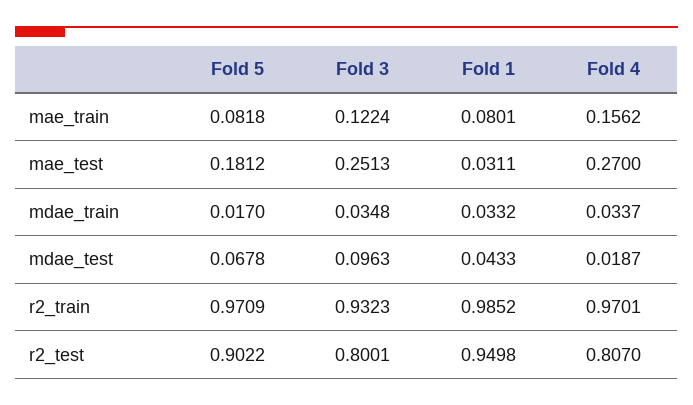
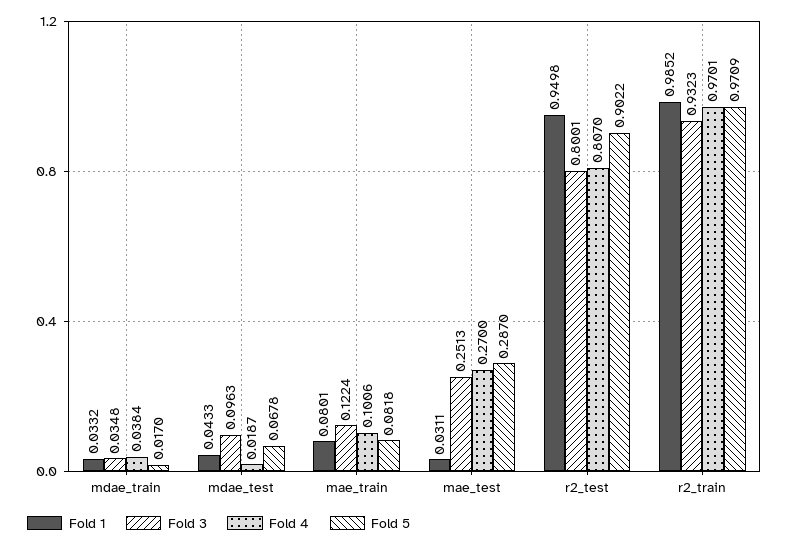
Fold 4, mae_train: 0.1562 -> 0.1006
Fold 5, mae_test: 0.1812 -> 0.287
Fold 4, mdae_train: 0.0337 -> 0.0384

